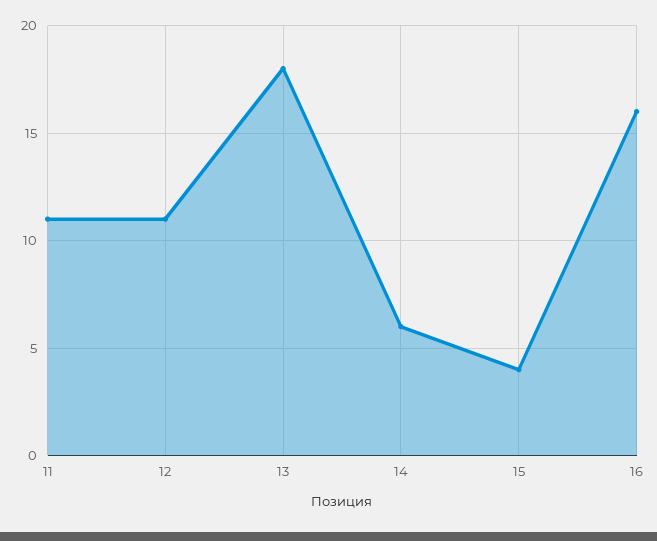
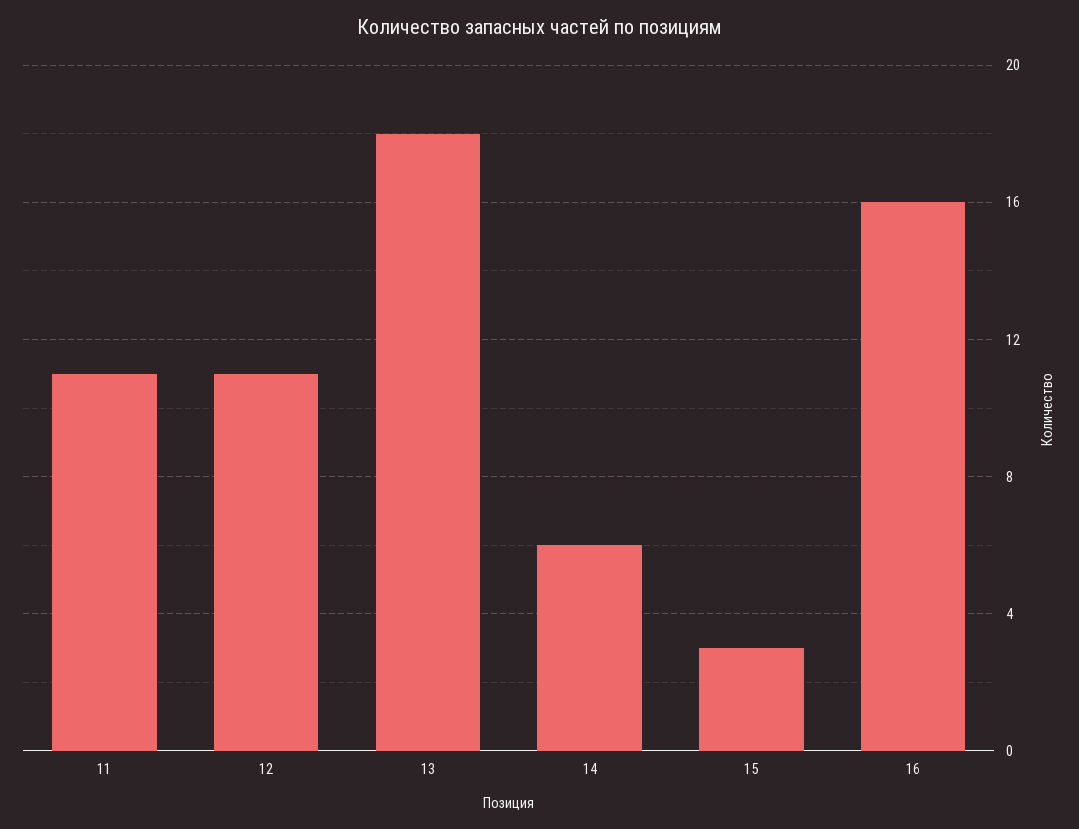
15: 4 -> 3

